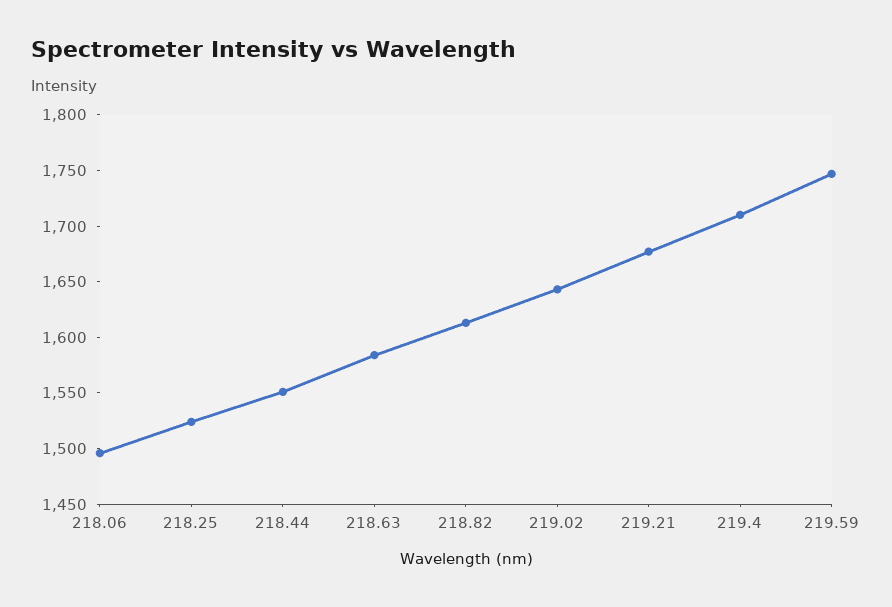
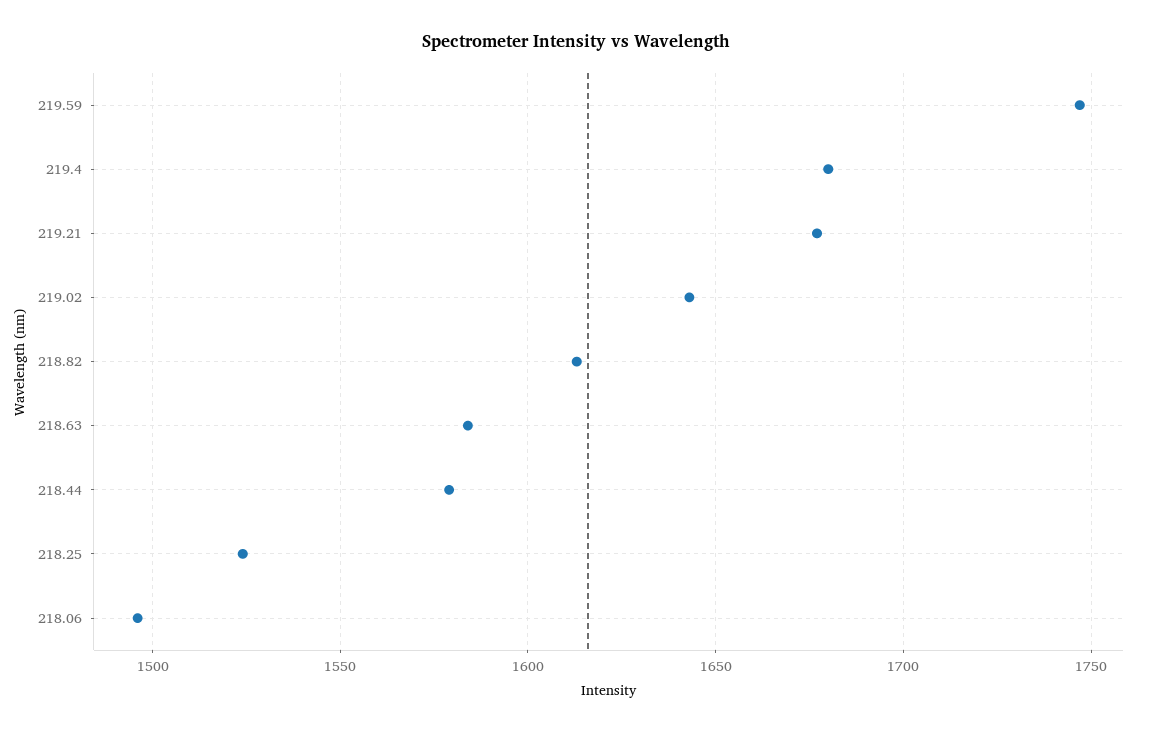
218.44: 1550 -> 1580
219.4: 1710 -> 1680

